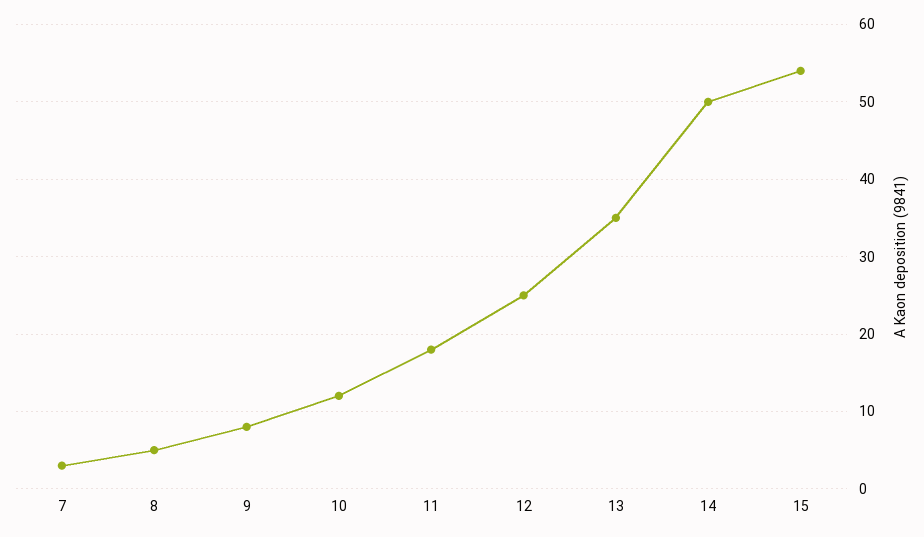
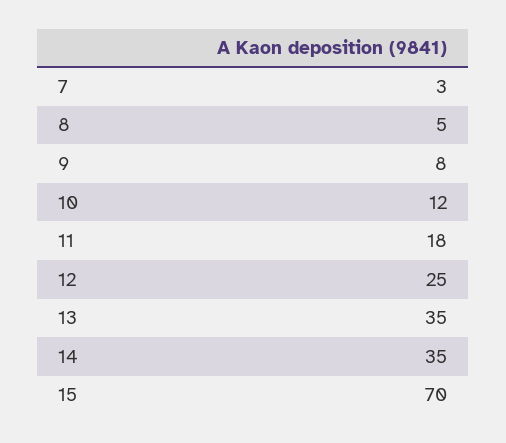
14: 50 -> 35
15: 54 -> 70

